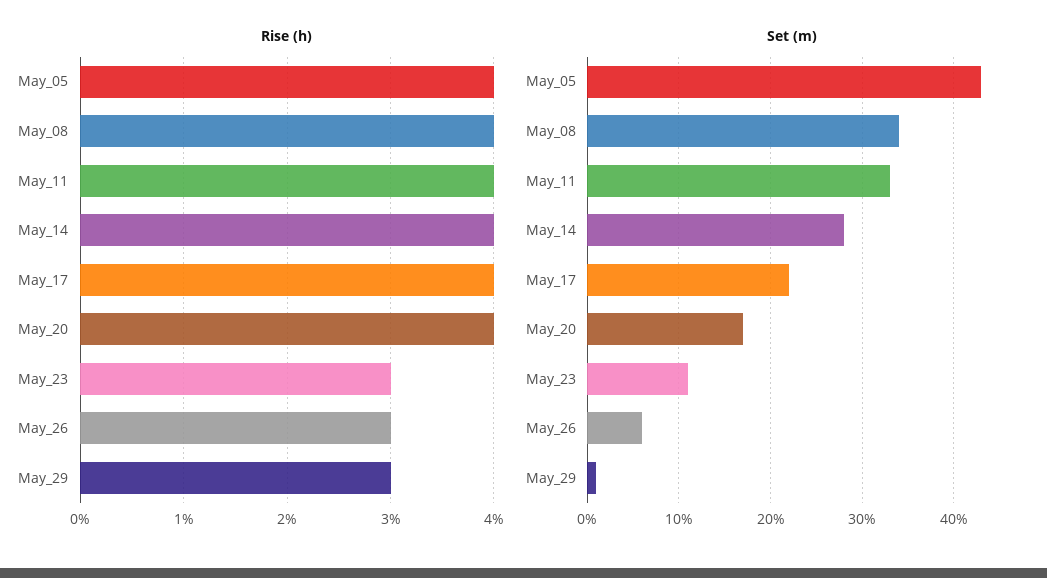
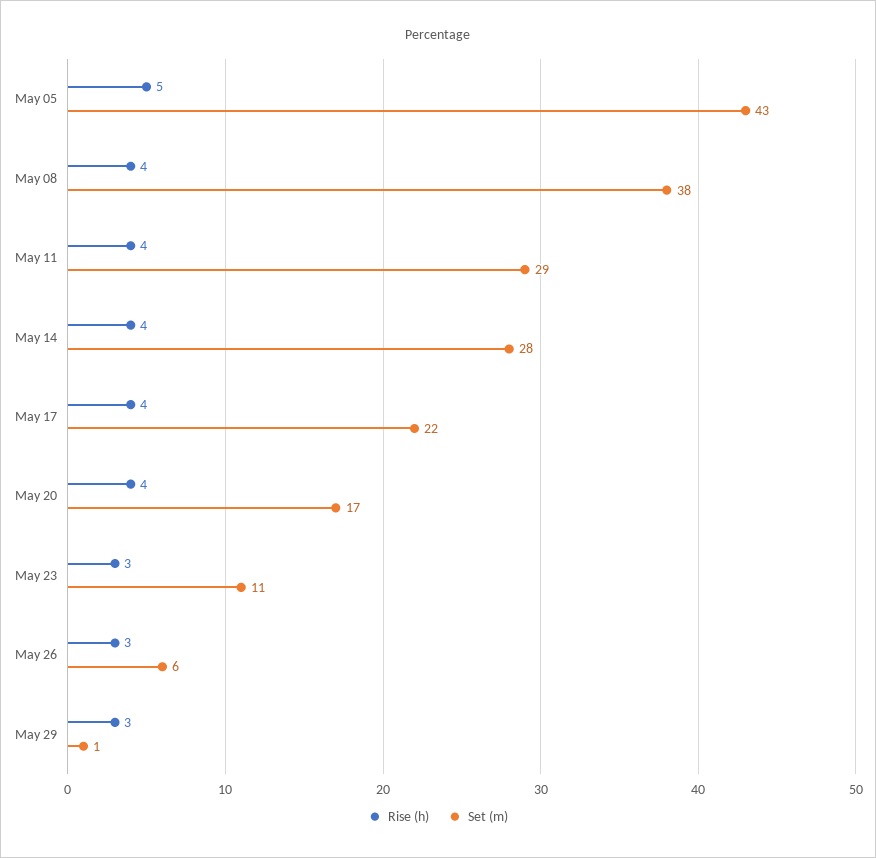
Rise (h), May_05: 4 -> 5
Set (m), May_08: 34 -> 38
Set (m), May_11: 33 -> 29

